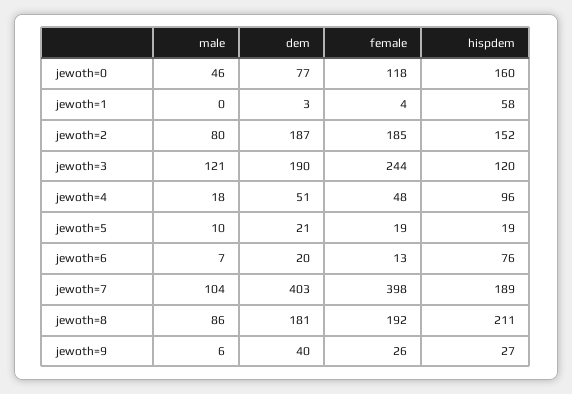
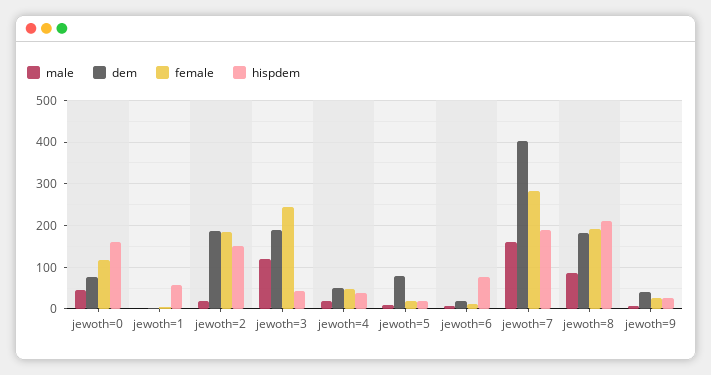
male, jewoth=2: 80 -> 20
hispdem, jewoth=3: 120 -> 40
hispdem, jewoth=4: 96 -> 40
dem, jewoth=5: 21 -> 80
male, jewoth=7: 104 -> 160
female, jewoth=7: 398 -> 280

